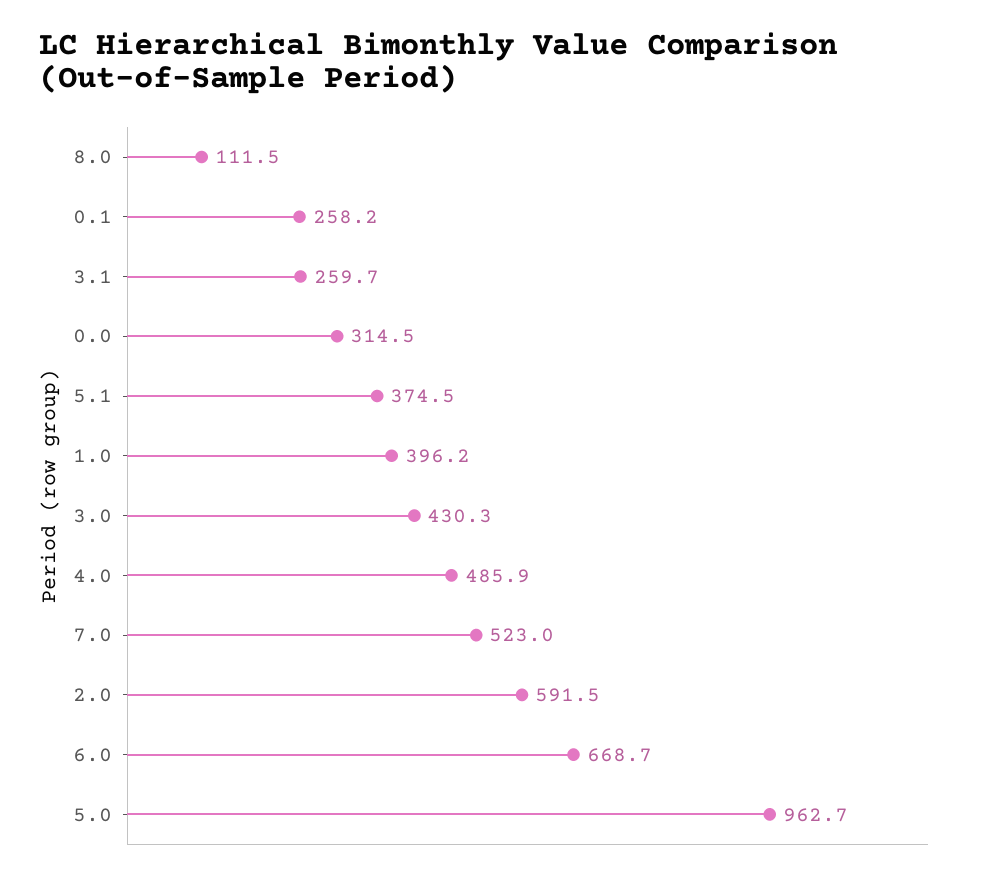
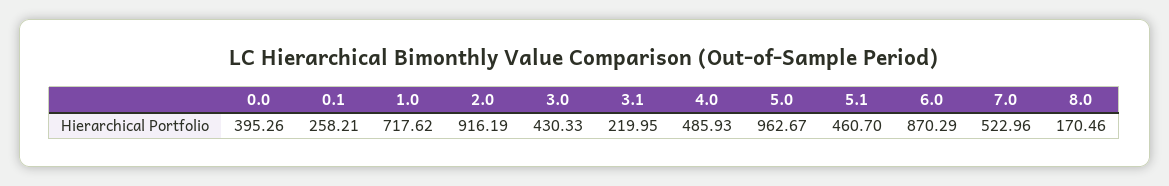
8.0: 111.5 -> 170.46
3.1: 259.7 -> 219.95
0.0: 314.5 -> 395.26
5.1: 374.5 -> 460.7
1.0: 396.2 -> 717.62
2.0: 591.5 -> 916.19
6.0: 668.7 -> 870.29

